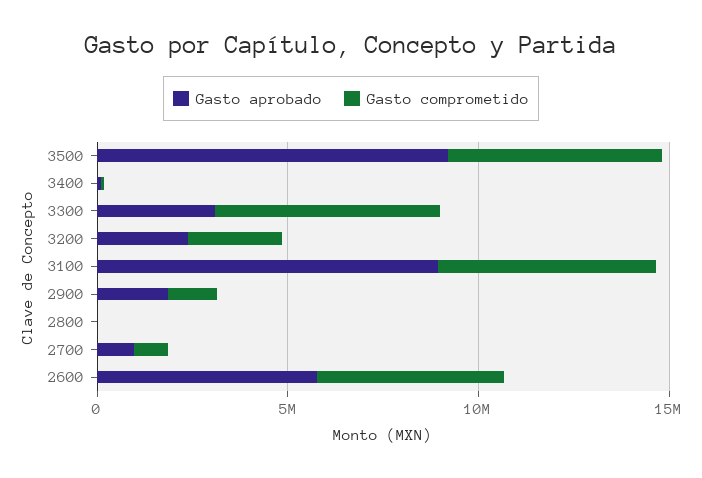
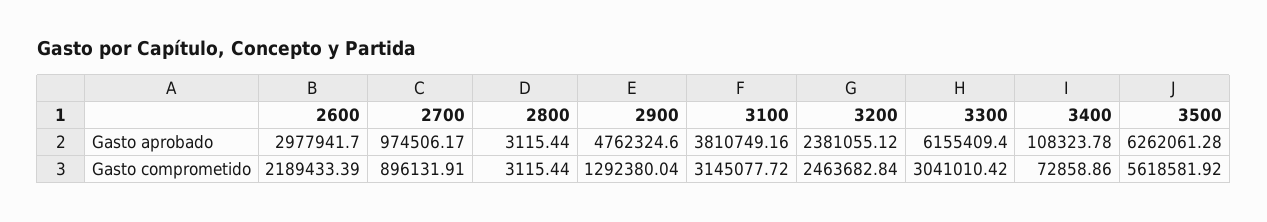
Gasto aprobado, 3500: 9000000 -> 6262061.28
Gasto aprobado, 3300: 3000000 -> 6155409.4
Gasto comprometido, 3300: 6000000 -> 3041010.42
Gasto aprobado, 3100: 9000000 -> 3810749.16
Gasto comprometido, 3100: 6000000 -> 3145077.72
Gasto aprobado, 2900: 2000000 -> 4762324.6
Gasto aprobado, 2600: 6000000 -> 2977941.7
Gasto comprometido, 2600: 5000000 -> 2189433.39

